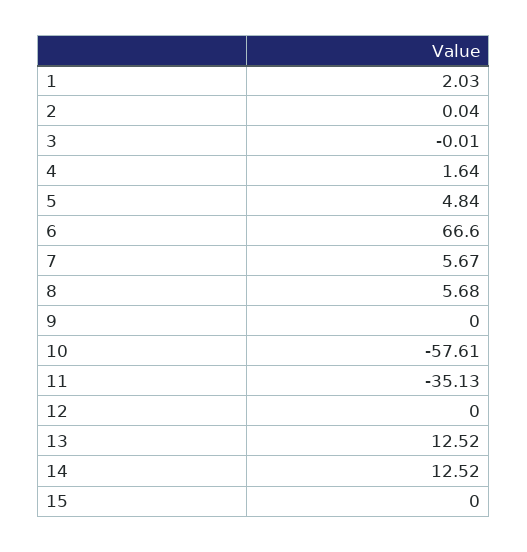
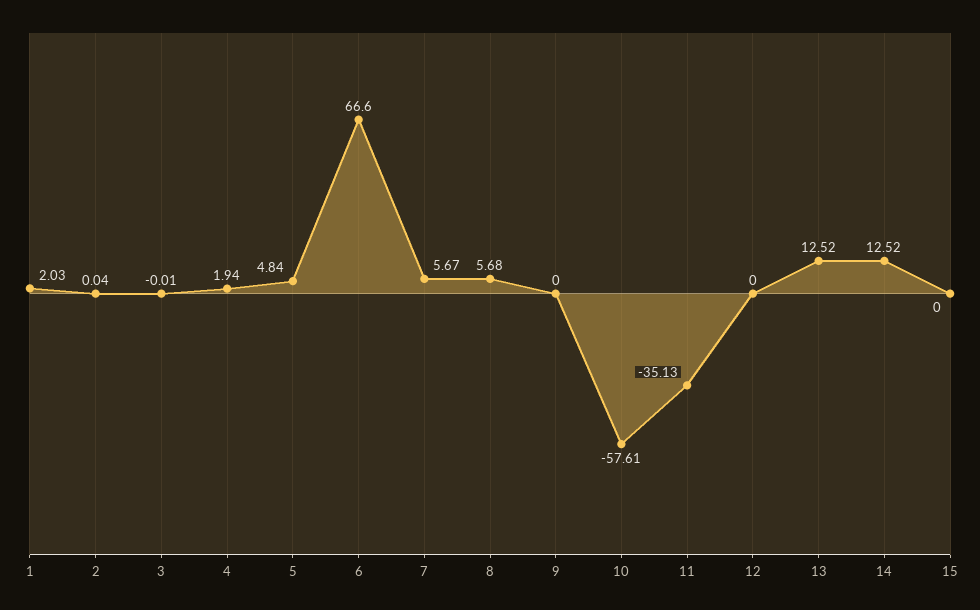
4: 1.64 -> 1.94

